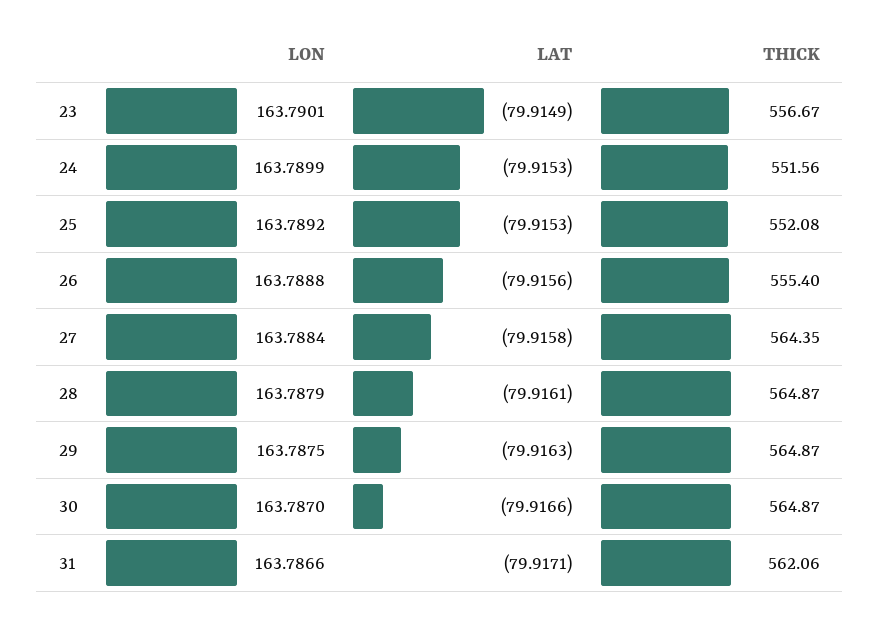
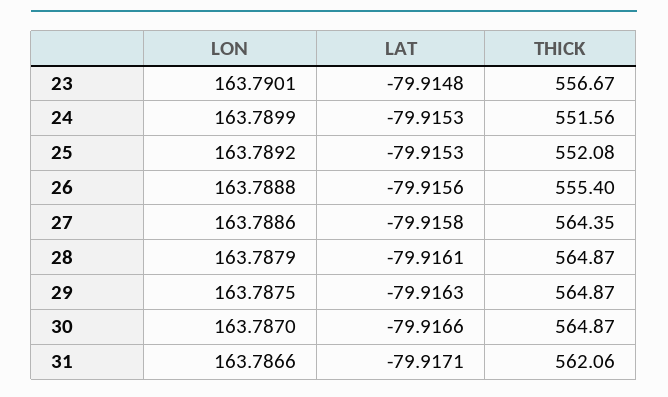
LAT, 23: -79.9149 -> -79.9148
LON, 27: 163.7884 -> 163.7886

